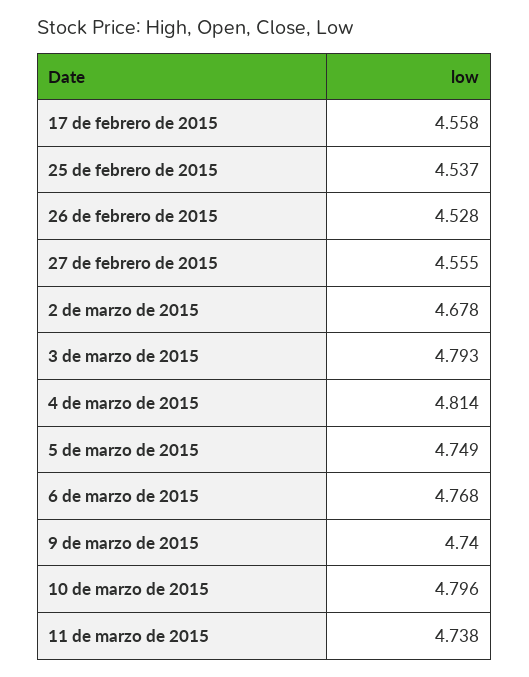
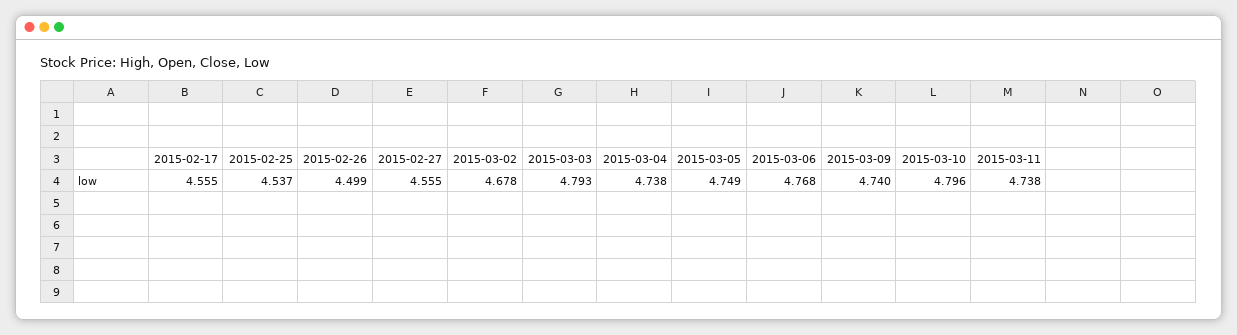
17 de febrero de 2015: 4.558 -> 4.555
26 de febrero de 2015: 4.528 -> 4.499
4 de marzo de 2015: 4.814 -> 4.738

